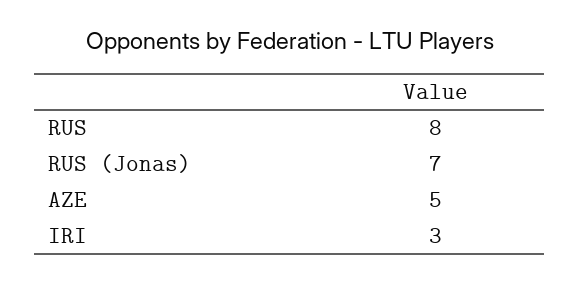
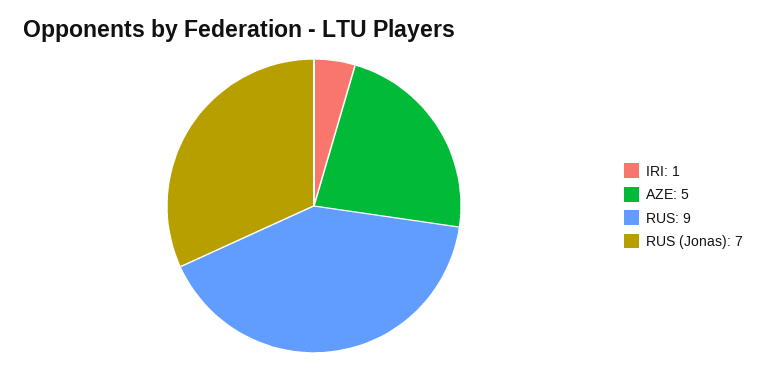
RUS: 8 -> 9
IRI: 3 -> 1

